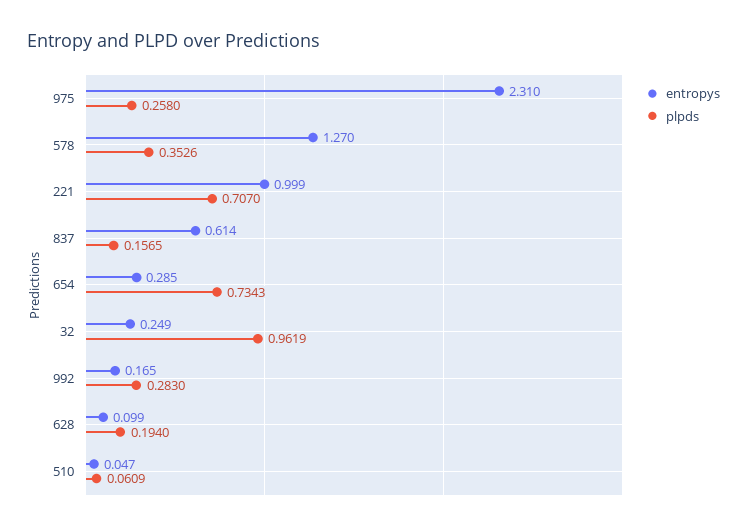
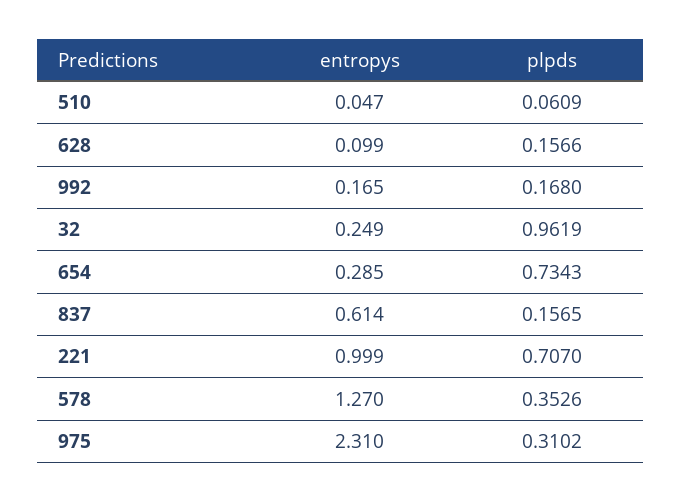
plpds, 975: 0.258 -> 0.3102
plpds, 992: 0.283 -> 0.168
plpds, 628: 0.194 -> 0.1566

